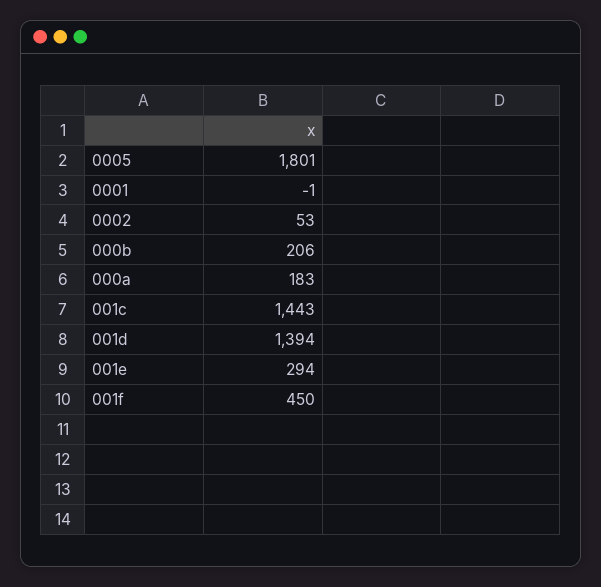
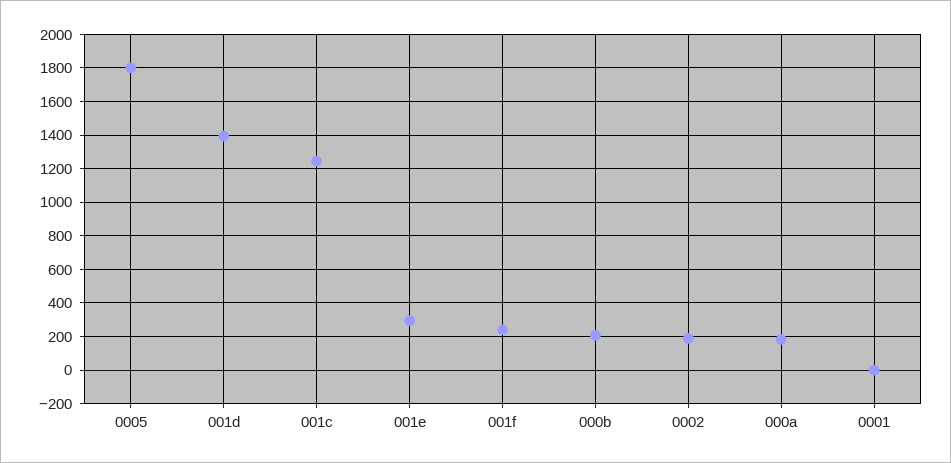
0002: 53 -> 200
001c: 1443 -> 1250
001f: 450 -> 250

